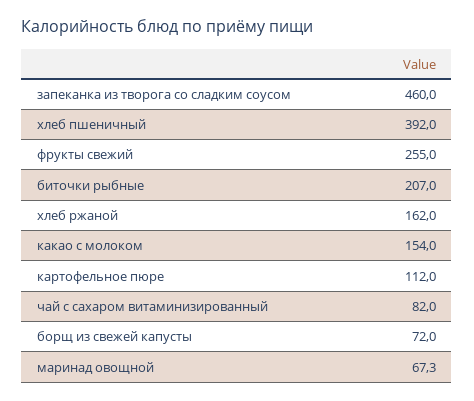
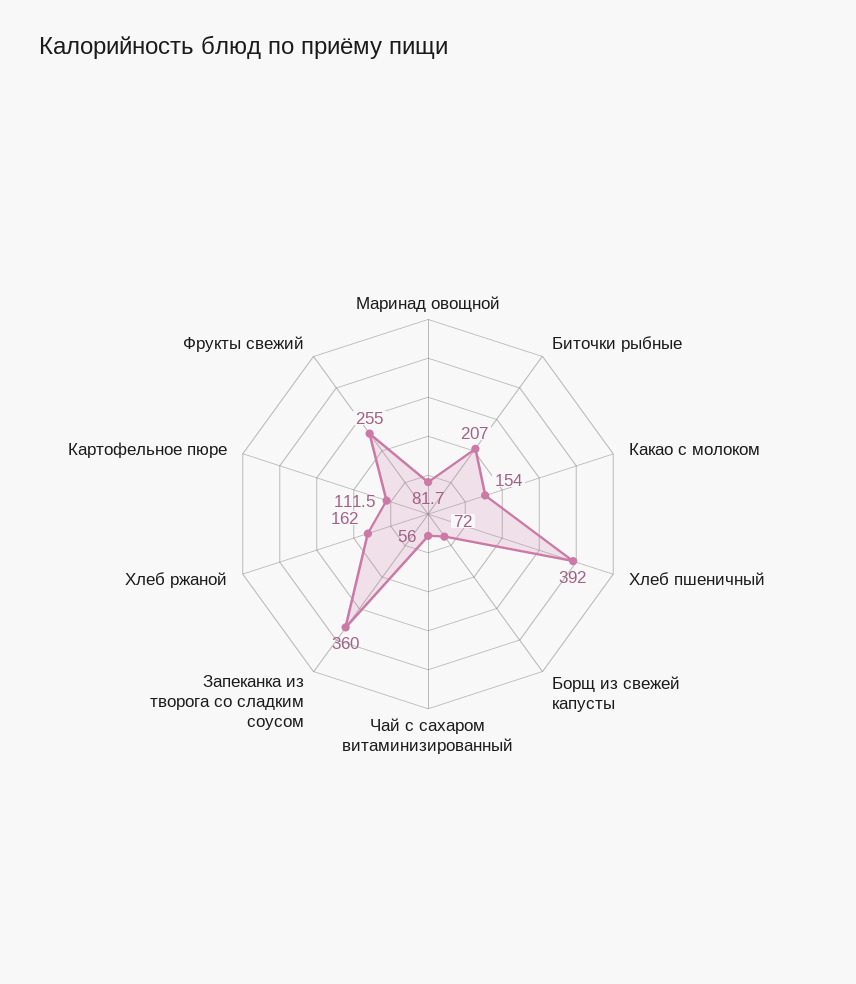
запеканка из творога со сладким соусом: 460 -> 360
картофельное пюре: 112 -> 111.5
чай с сахаром витаминизированный: 82 -> 56
маринад овощной: 67.3 -> 81.7

